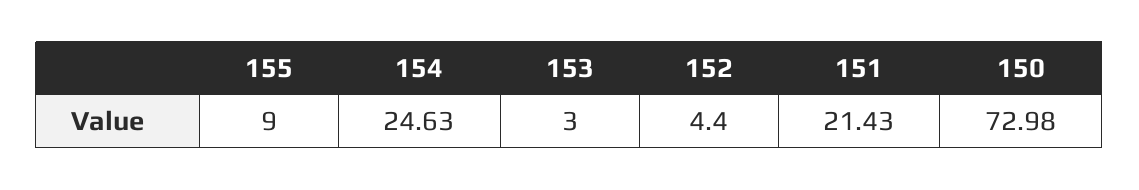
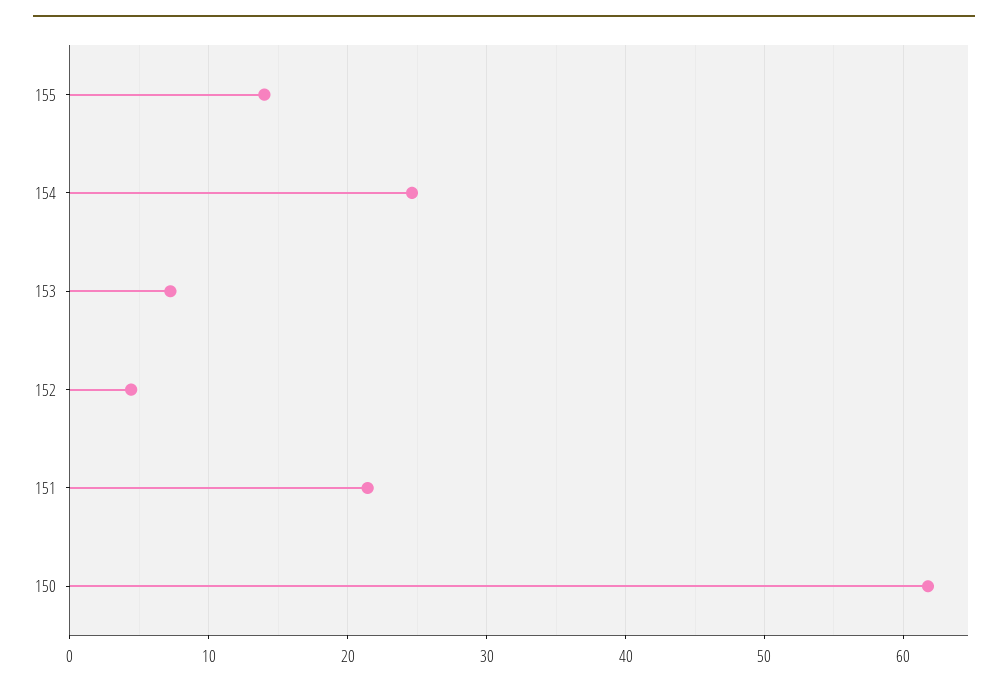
155: 9 -> 14
153: 3 -> 7
150: 72.98 -> 62

